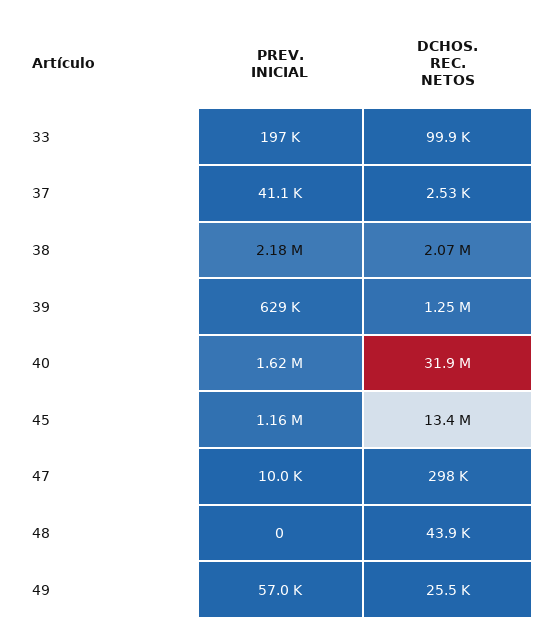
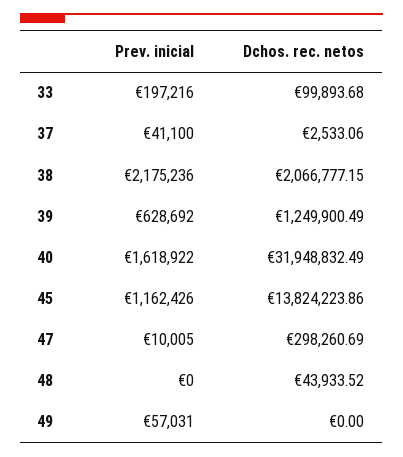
DCHOS. REC. NETOS, 45: 13400000 -> 13824223.86
DCHOS. REC. NETOS, 49: 25500 -> 0

